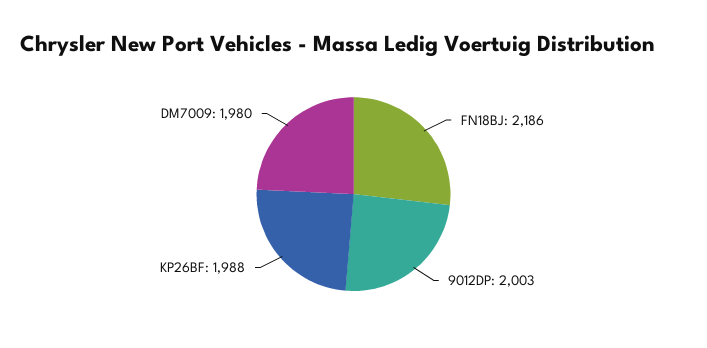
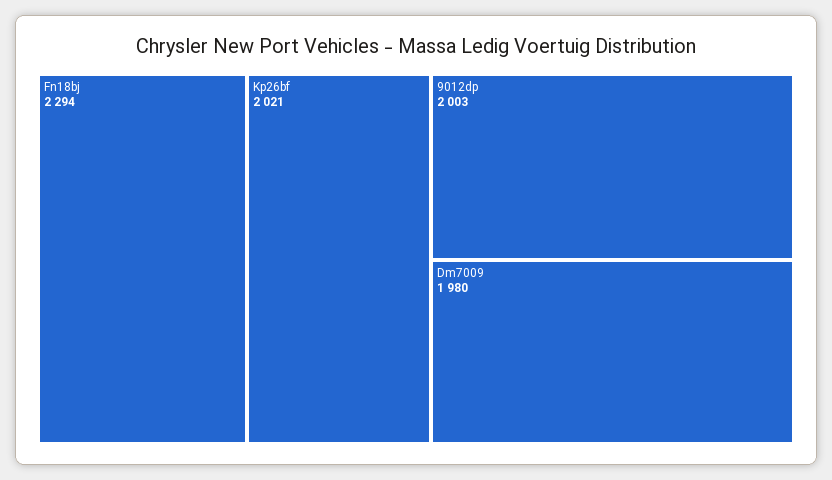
FN18BJ: 2186 -> 2294
KP26BF: 1988 -> 2021

